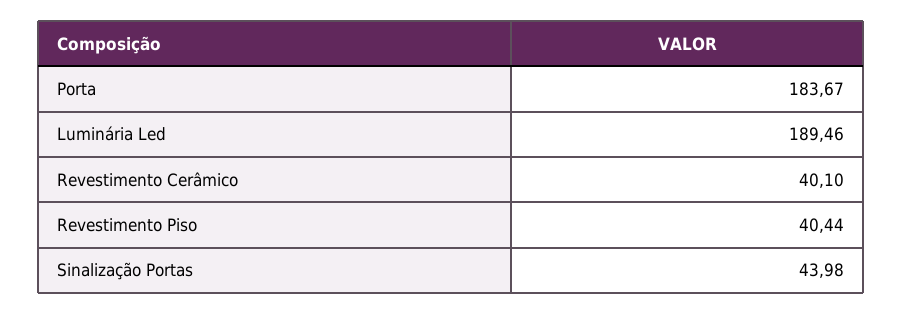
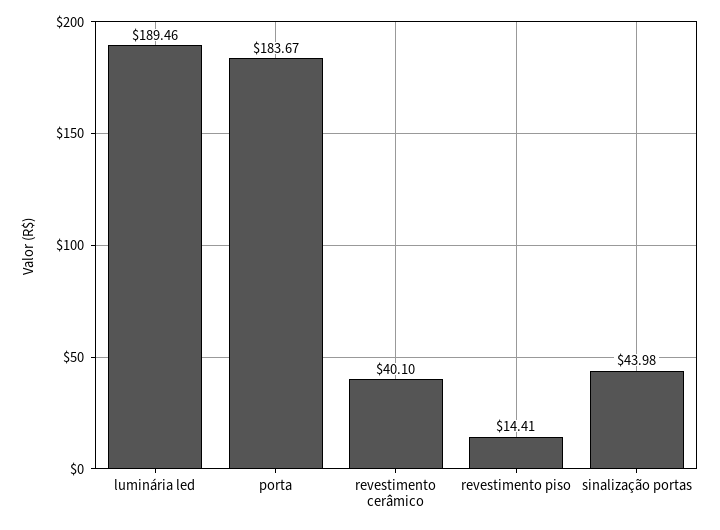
Revestimento Piso: 40.44 -> 14.41

